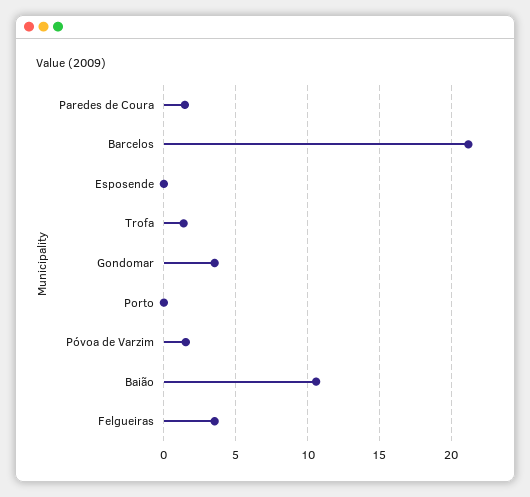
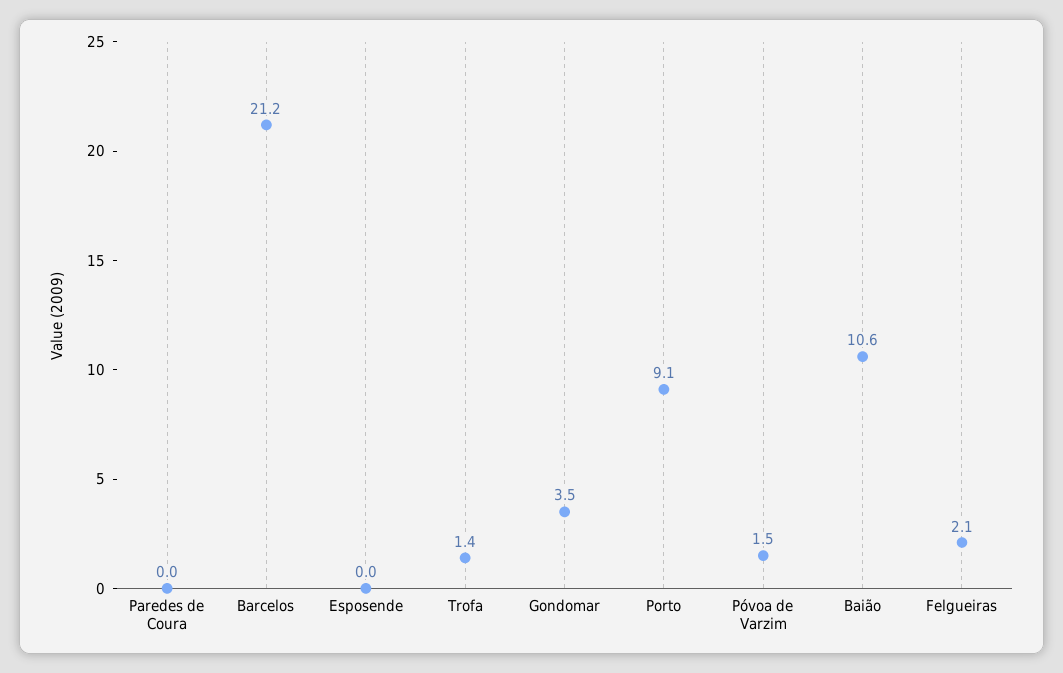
Paredes de Coura: 1.5 -> 0
Porto: 0 -> 9.1
Felgueiras: 3.5 -> 2.1

